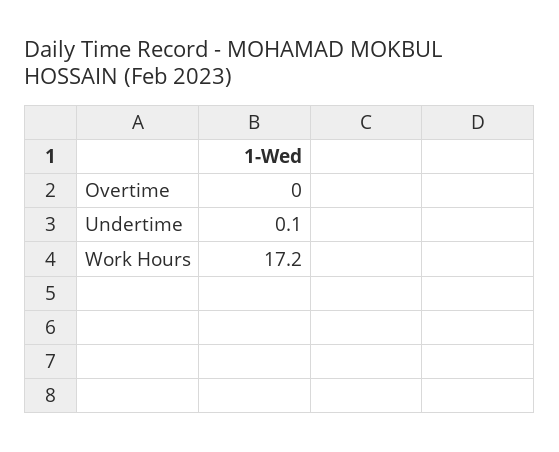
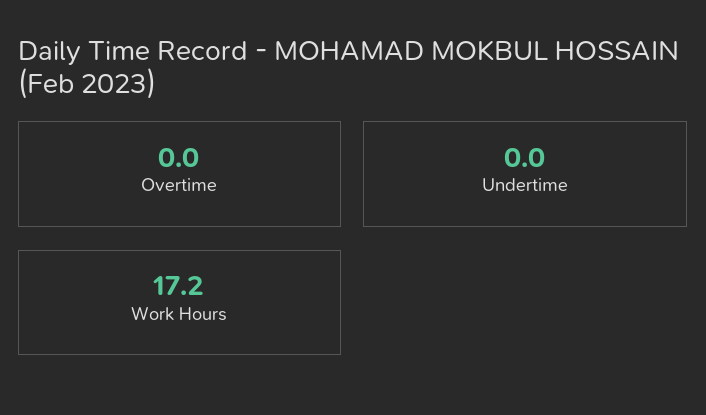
Undertime: 0.1 -> 0

